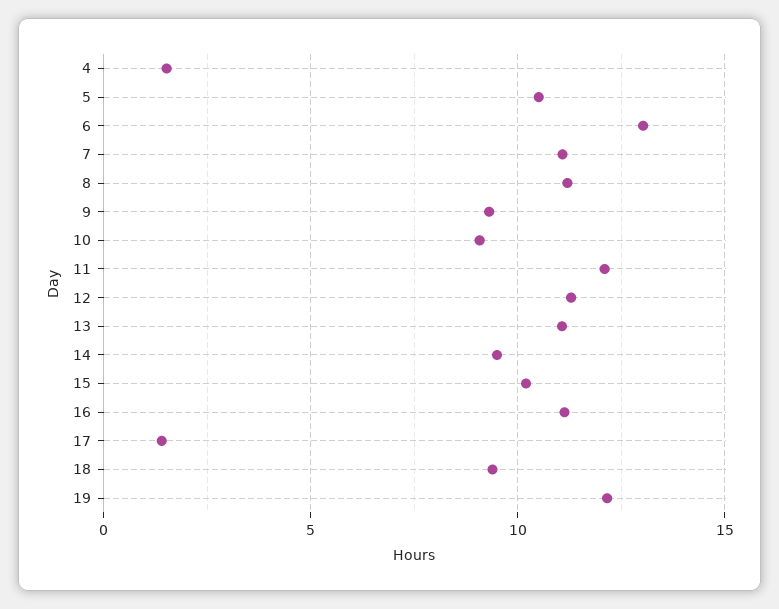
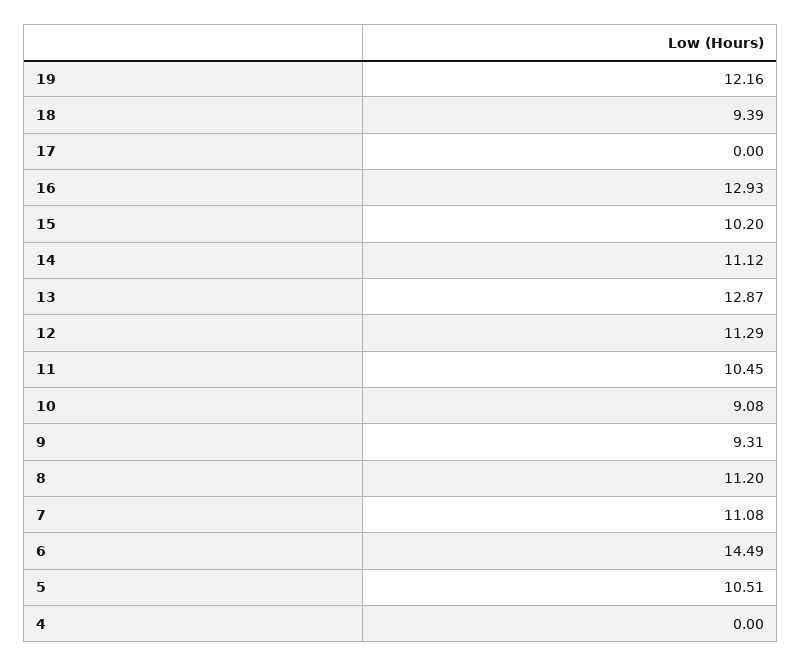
4: 1.5 -> 0
6: 13 -> 14.49
11: 12 -> 10.45
13: 11 -> 12.87
14: 9.5 -> 11.12
16: 11 -> 12.93
17: 1.5 -> 0

